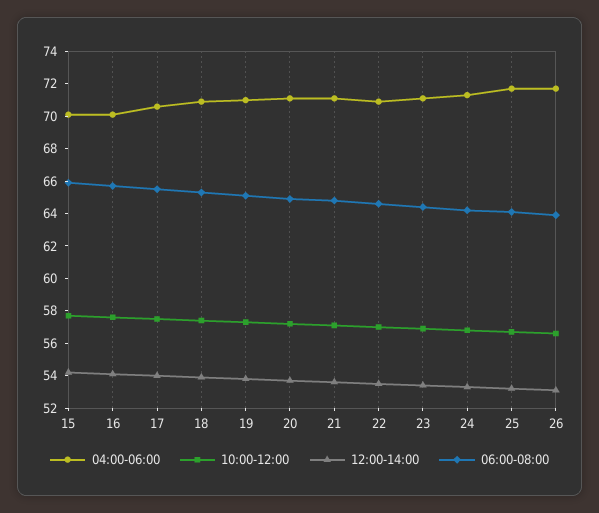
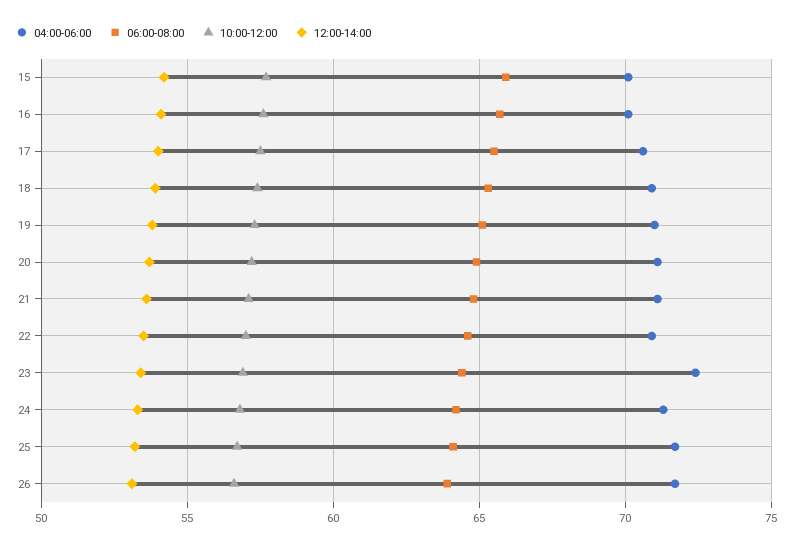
04:00-06:00, 23: 71 -> 72.5

